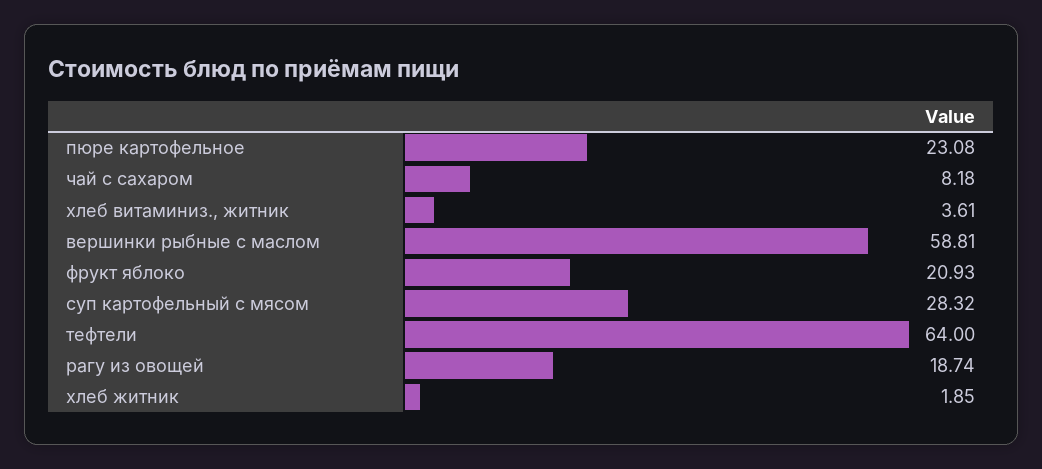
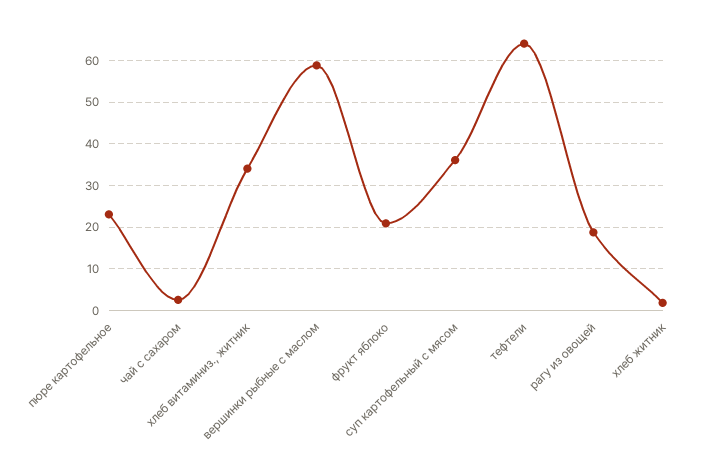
чай с сахаром: 8.18 -> 2
хлеб витаминиз., житник: 3.61 -> 34
суп картофельный с мясом: 28.32 -> 36

